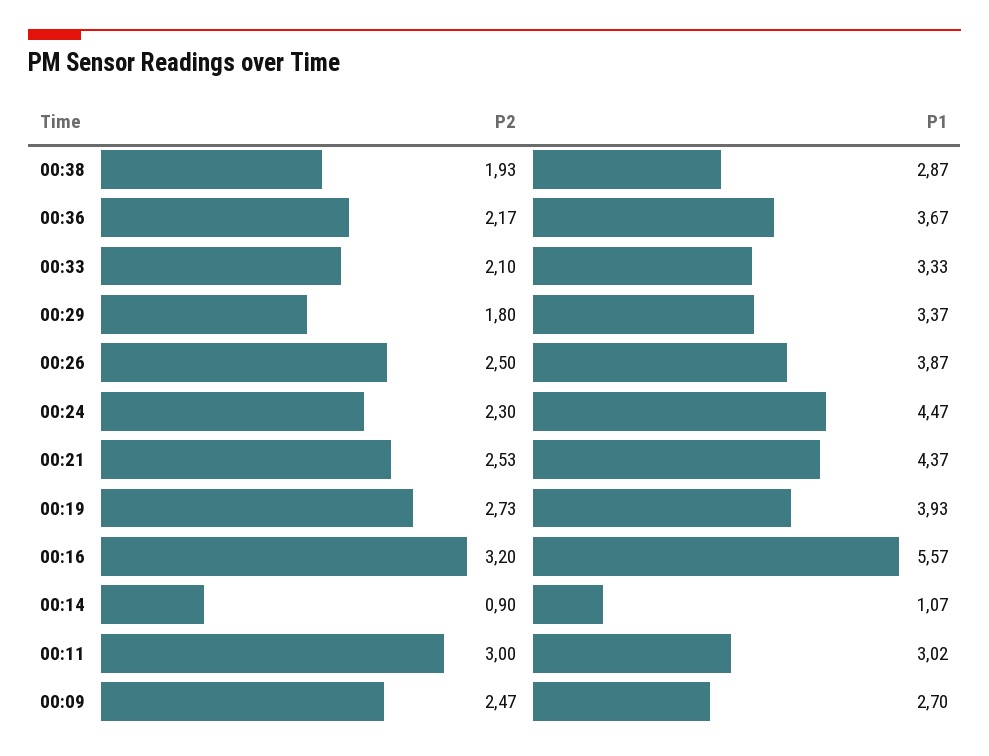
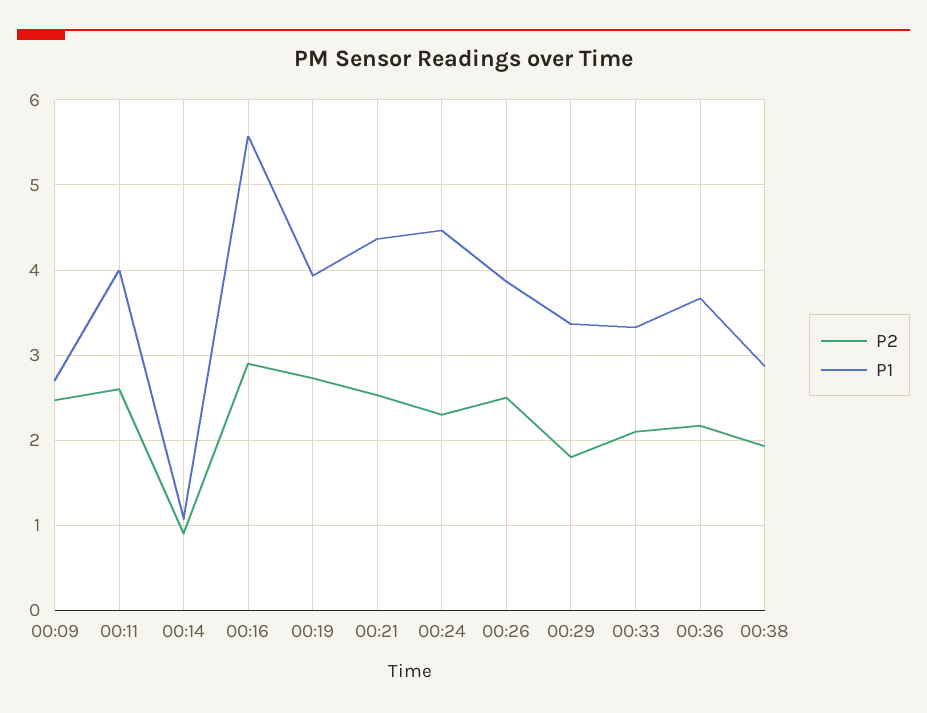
P2, 00:16: 3.2 -> 2.9
P2, 00:11: 3 -> 2.6
P1, 00:11: 3.02 -> 4

